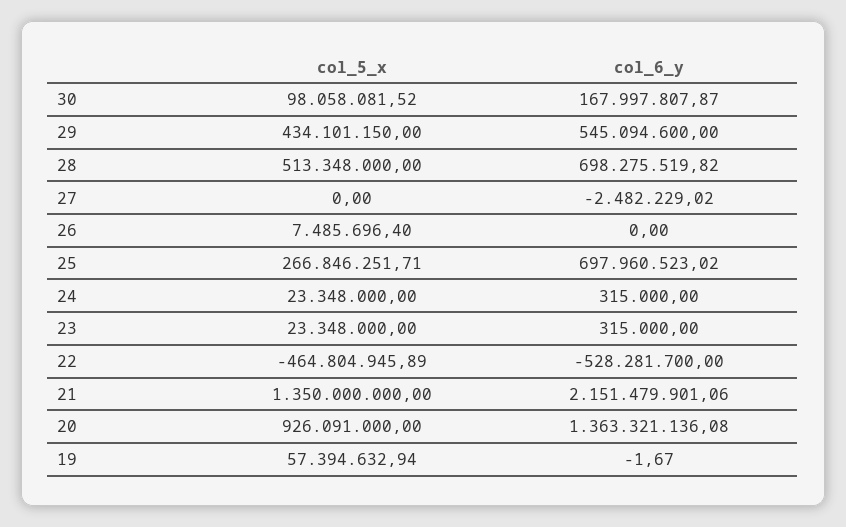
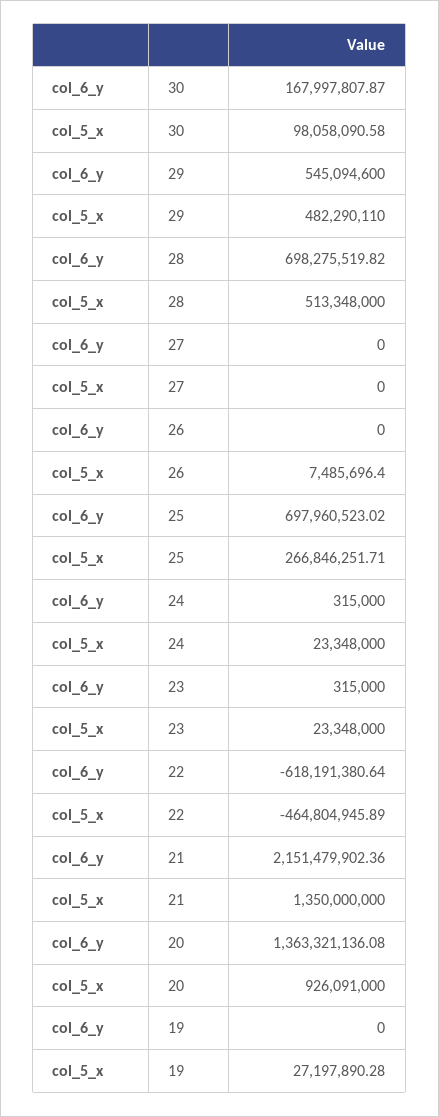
col_5_x, 30: 98058081.52 -> 98058090.58
col_5_x, 29: 434101150 -> 482290110
col_6_y, 27: -2482229.02 -> 0
col_6_y, 22: -528281700 -> -618191380.64
col_6_y, 21: 2151479901.06 -> 2151479902.36
col_5_x, 19: 57394632.94 -> 27197890.28
col_6_y, 19: -1.67 -> 0

